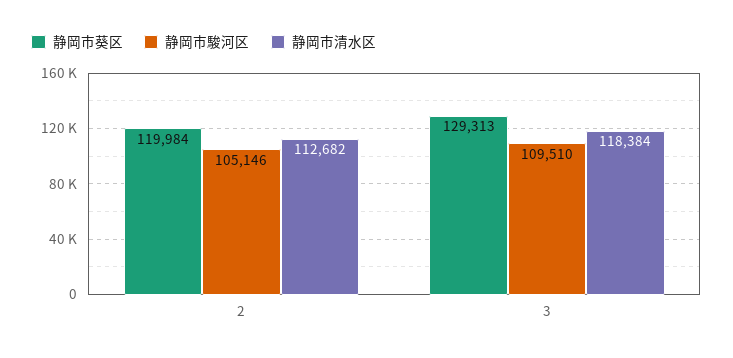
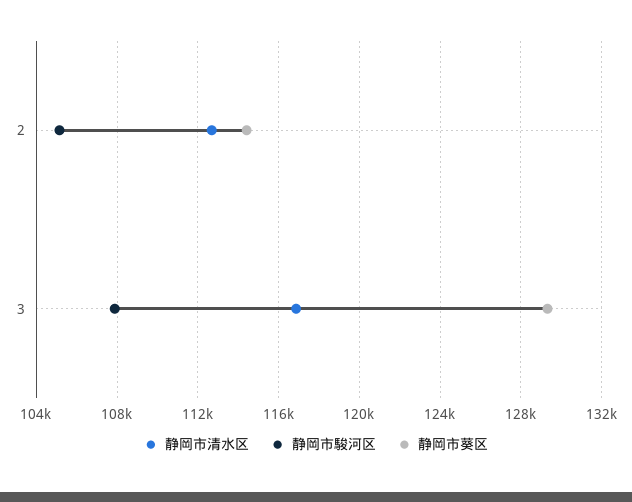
静岡市葵区, 2: 119984 -> 114500
静岡市駿河区, 3: 109510 -> 108000
静岡市清水区, 3: 118384 -> 117000

